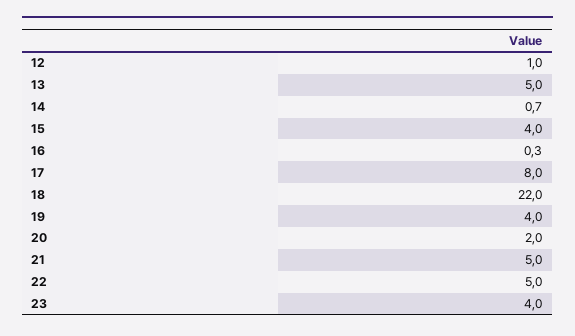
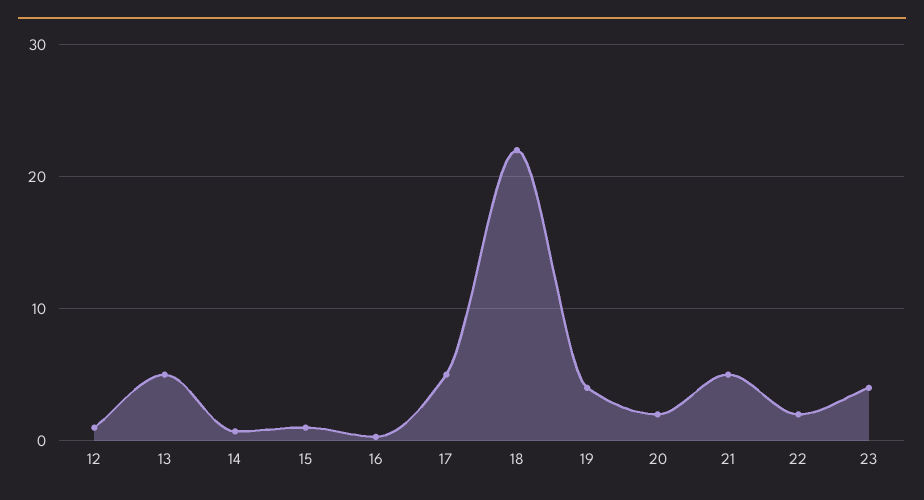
15: 4 -> 1
17: 8 -> 5
22: 5 -> 2

